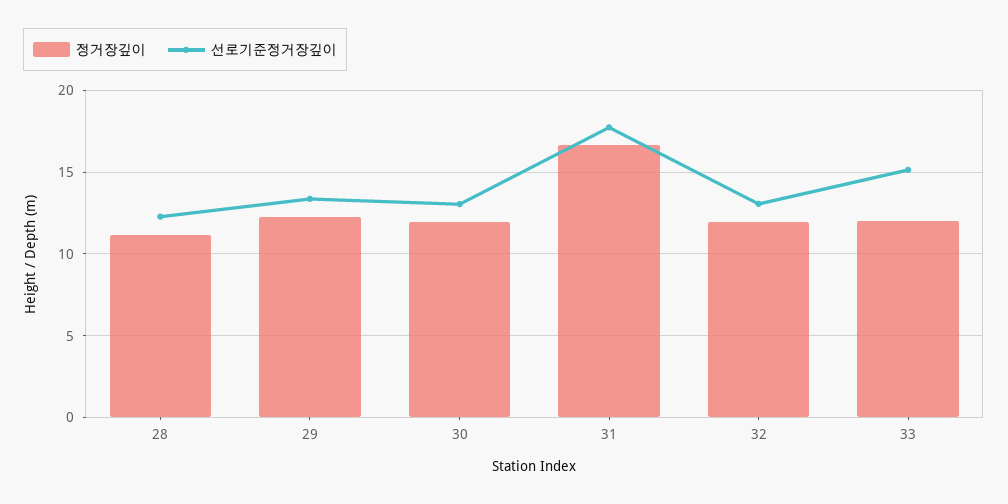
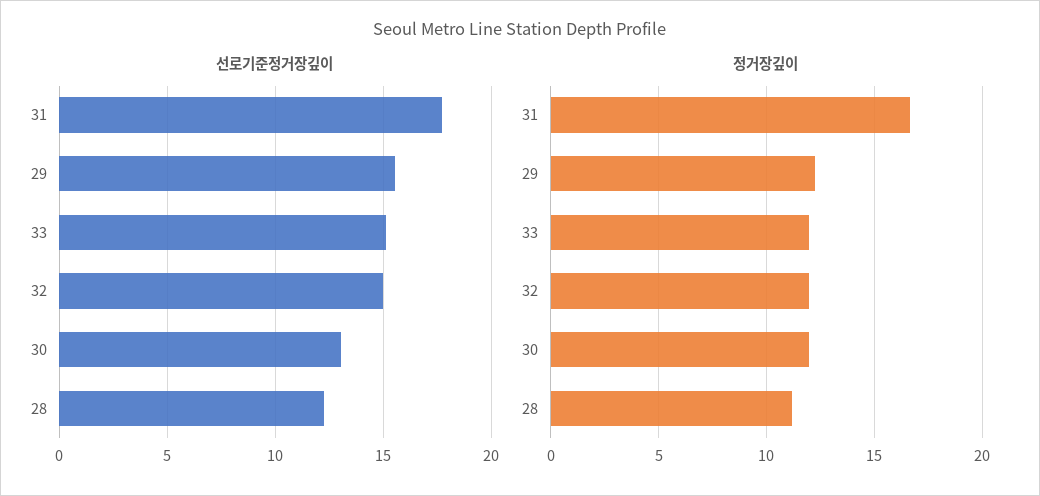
선로기준정거장깊이, 29: 13.5 -> 15.5
선로기준정거장깊이, 32: 13 -> 15

